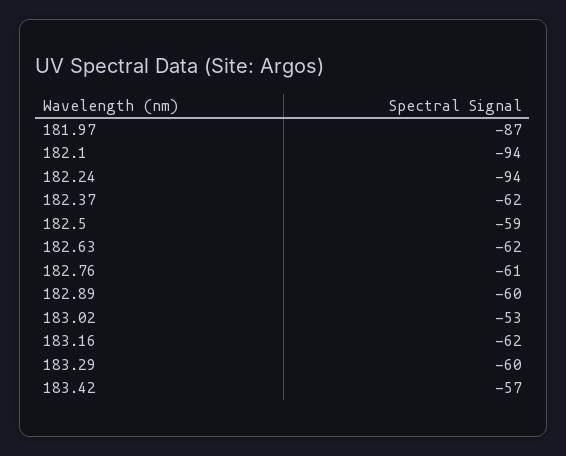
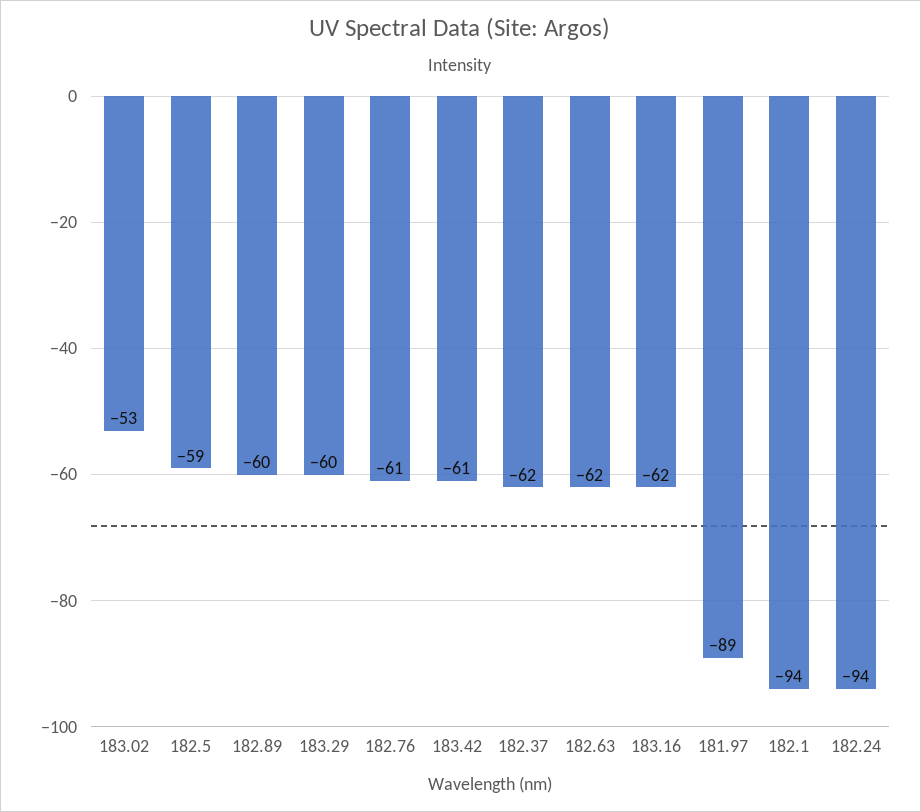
181.97: -87 -> -89
183.42: -57 -> -61

